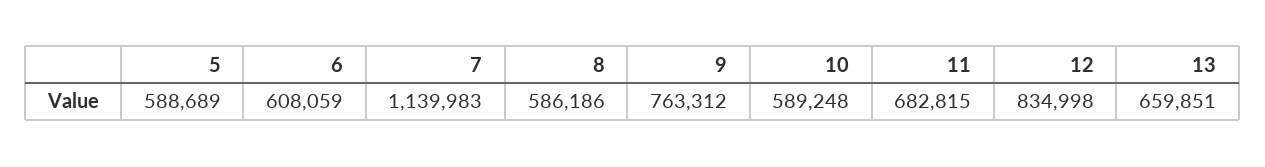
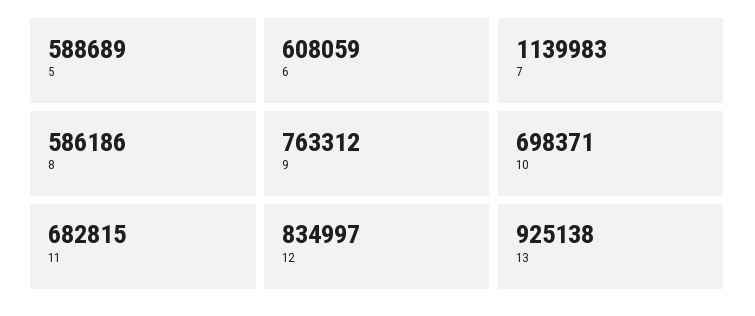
10: 589248 -> 698371
12: 834998 -> 834997
13: 659851 -> 925138

